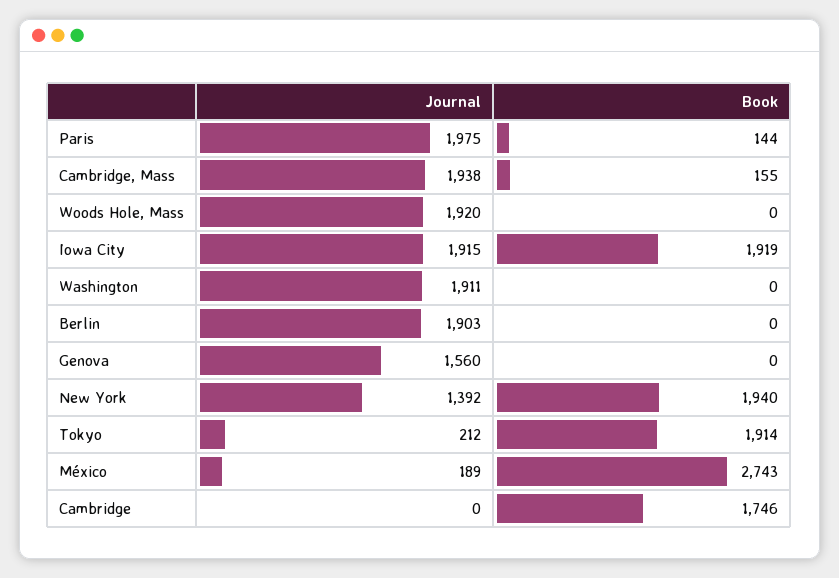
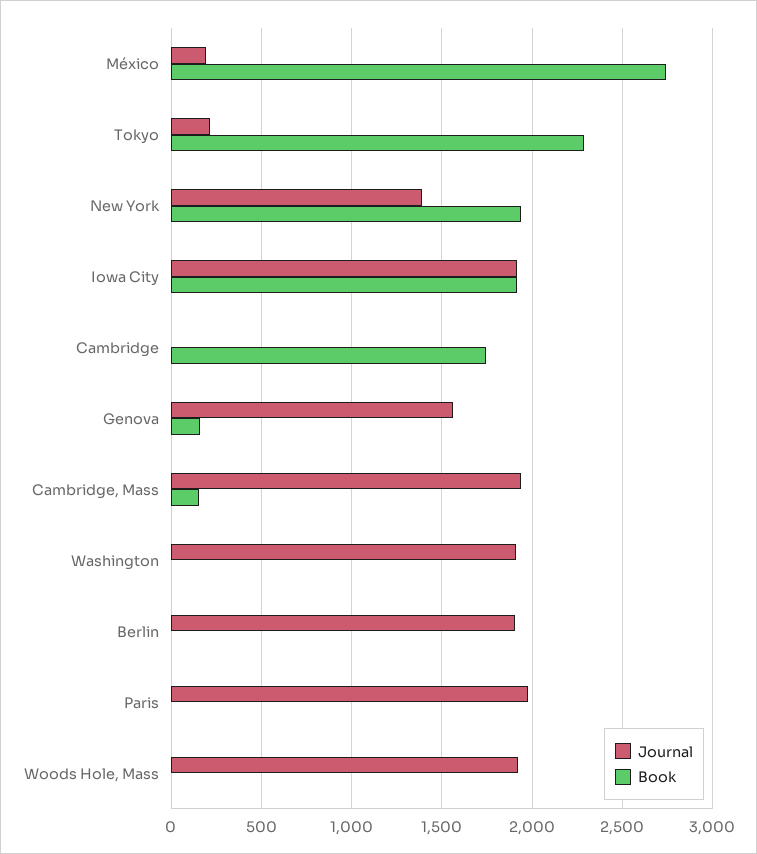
Book, Paris: 144 -> 0
Book, Genova: 0 -> 150
Book, Tokyo: 1914 -> 2300

